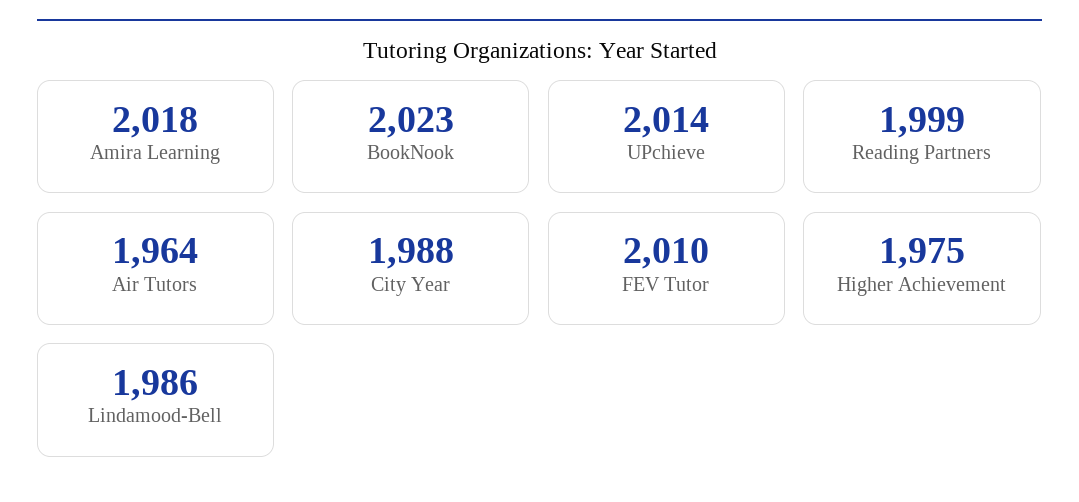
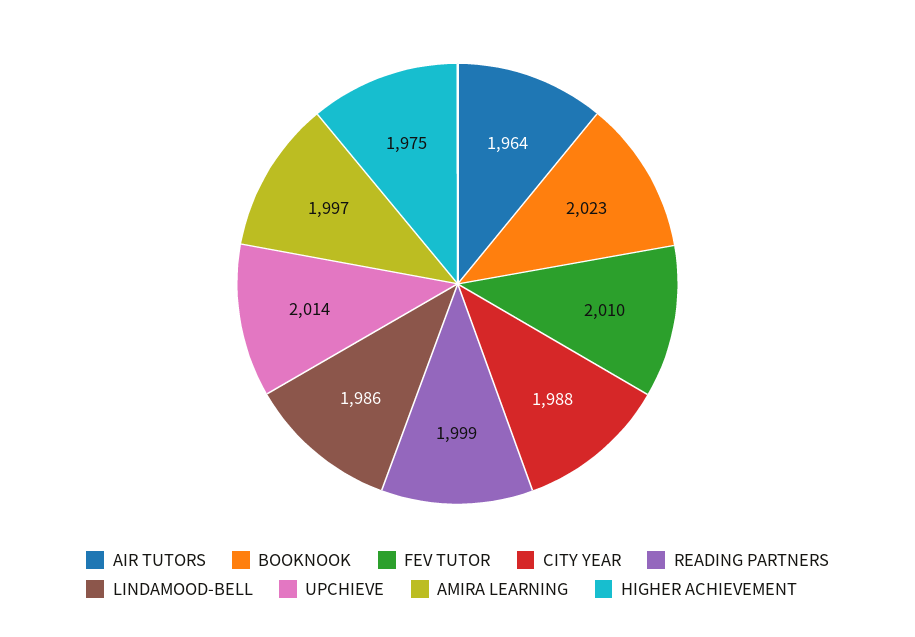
Amira Learning: 2018 -> 1997

